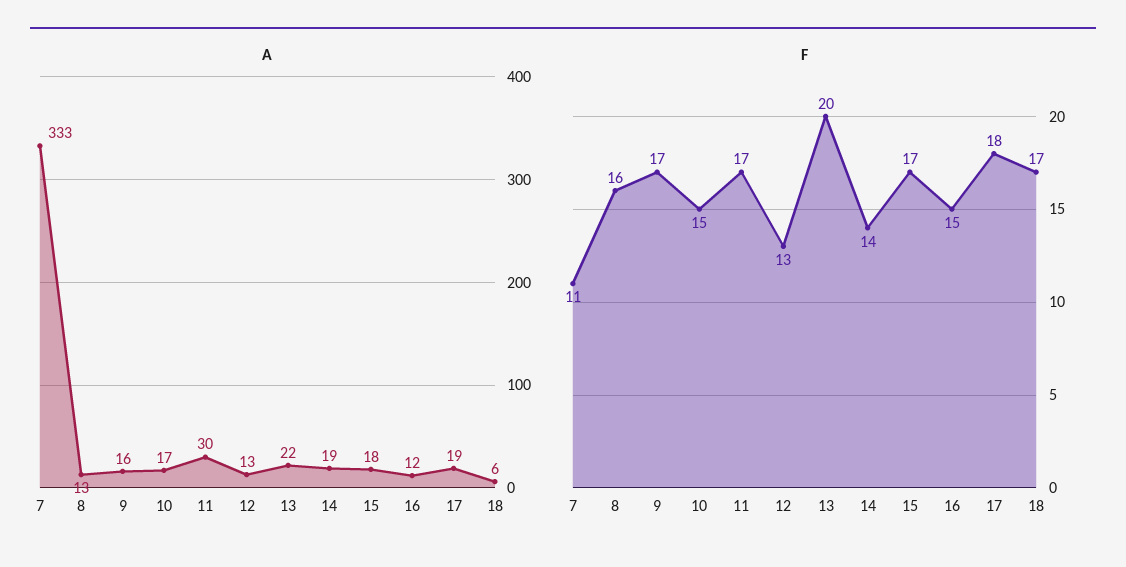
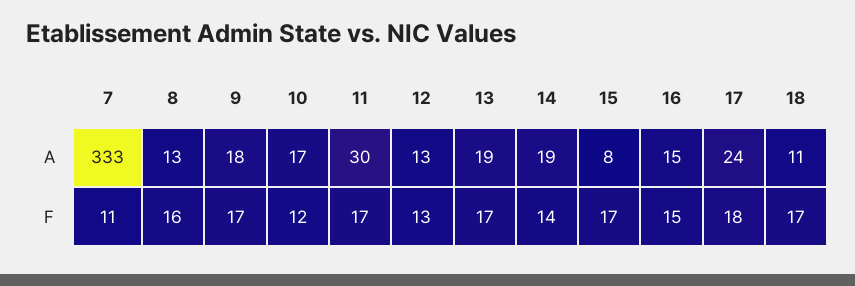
A, 9: 16 -> 18
A, 13: 22 -> 19
A, 15: 18 -> 8
A, 16: 12 -> 15
A, 17: 19 -> 24
A, 18: 6 -> 11
F, 10: 15 -> 12
F, 13: 20 -> 17

